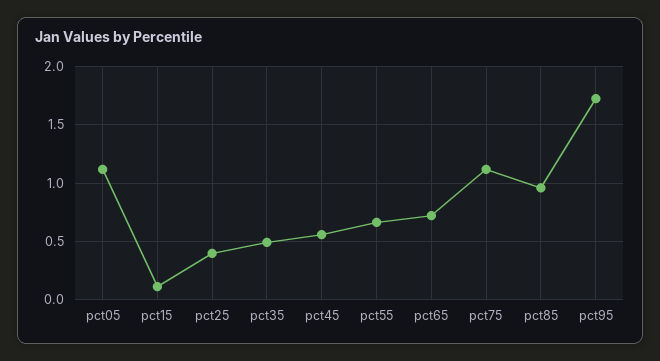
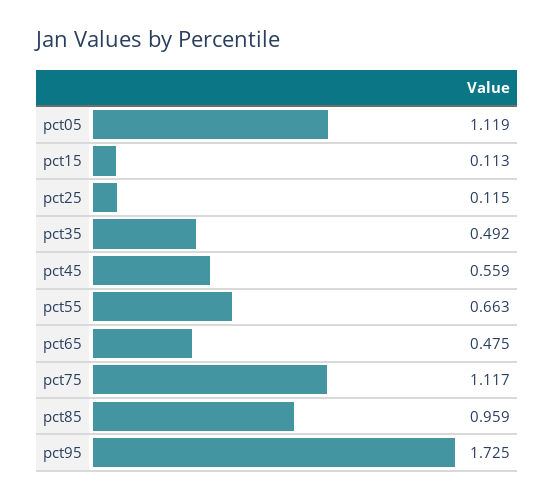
pct25: 0.4 -> 0.115
pct65: 0.7 -> 0.475

